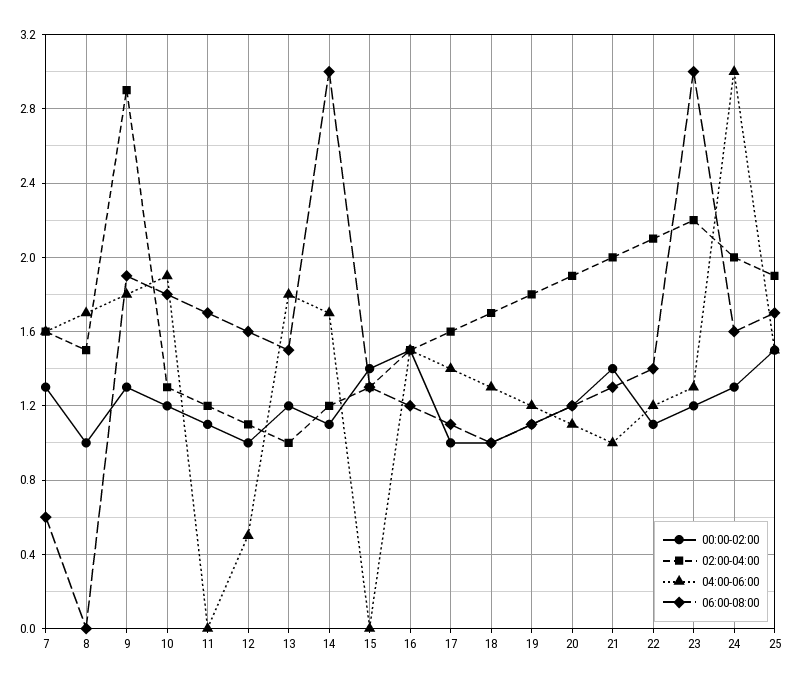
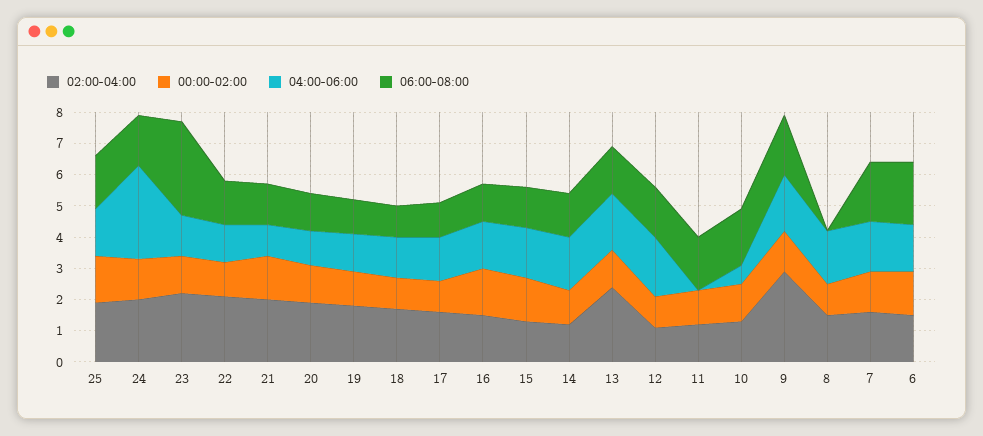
06:00-08:00, 7: 0.6 -> 2
04:00-06:00, 10: 1.9 -> 0.5
04:00-06:00, 12: 0.5 -> 2
02:00-04:00, 13: 1 -> 2.5
06:00-08:00, 14: 3 -> 1.5
04:00-06:00, 15: 0 -> 1.5
02:00-04:00, 6: none -> 1.5
00:00-02:00, 6: none -> 1.5
04:00-06:00, 6: none -> 1.5
06:00-08:00, 6: none -> 2

